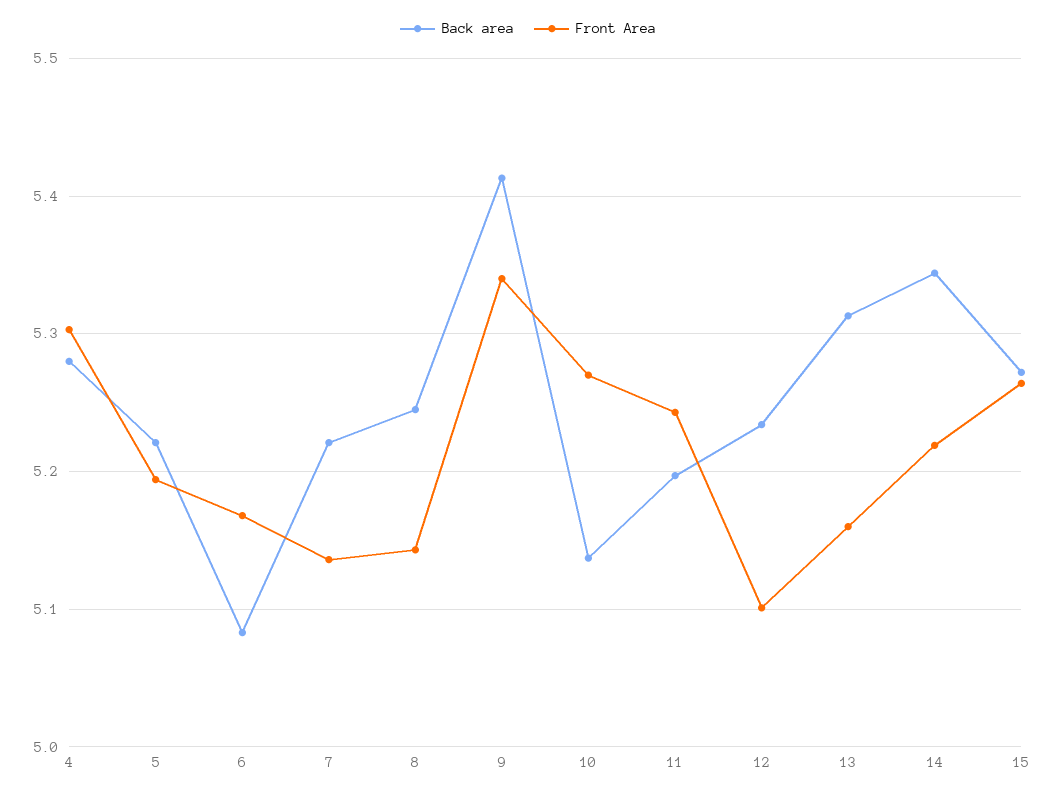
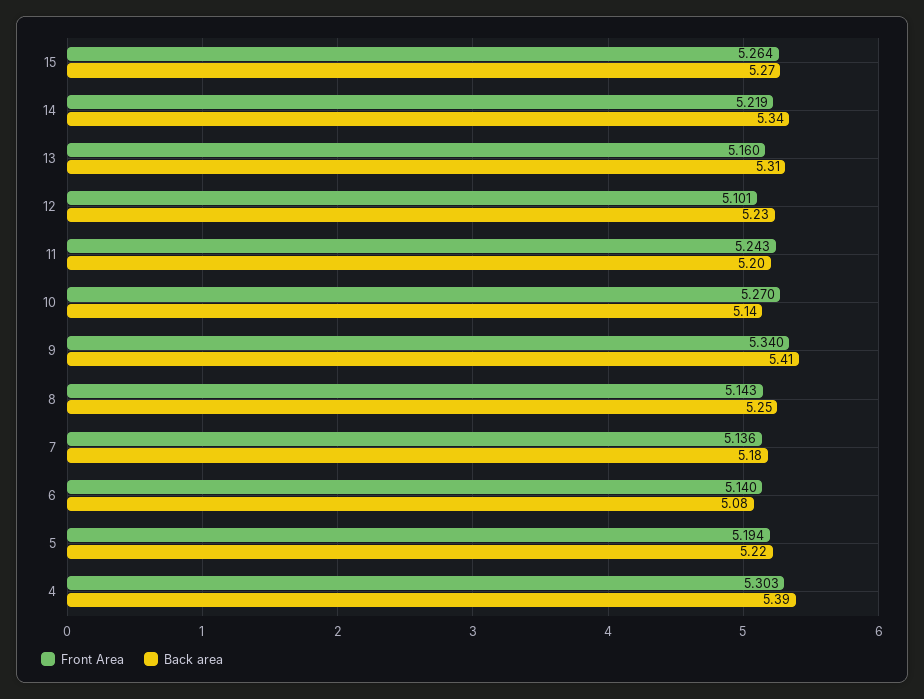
Back area, 4: 5.28 -> 5.39
Front Area, 6: 5.17 -> 5.14
Back area, 7: 5.22 -> 5.18

